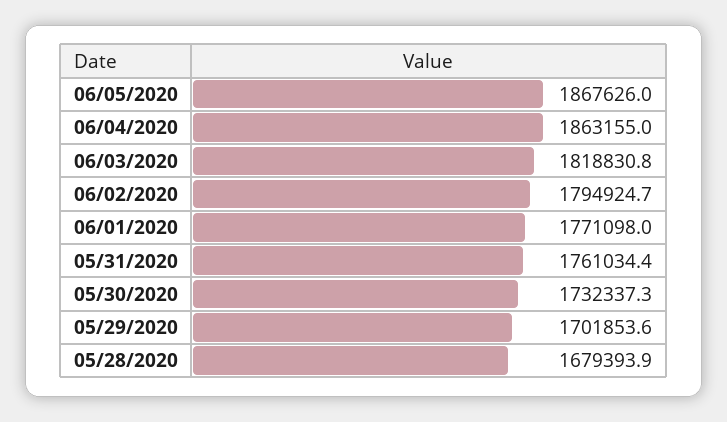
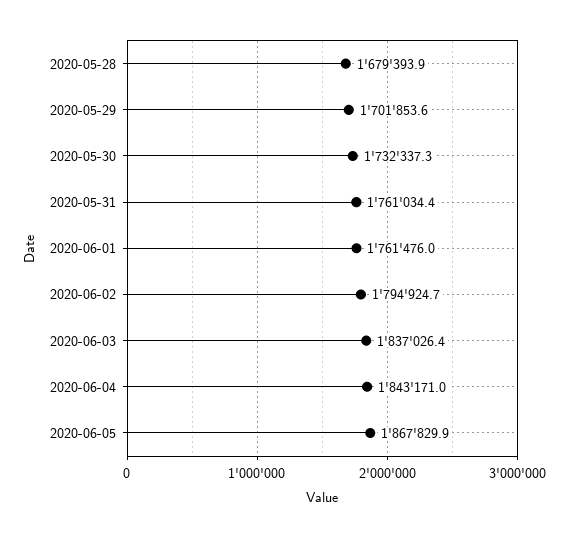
06/05/2020: 1867626 -> 1867829.9
06/04/2020: 1863155 -> 1843171
06/03/2020: 1818830.8 -> 1837026.4
06/01/2020: 1771098 -> 1761476

